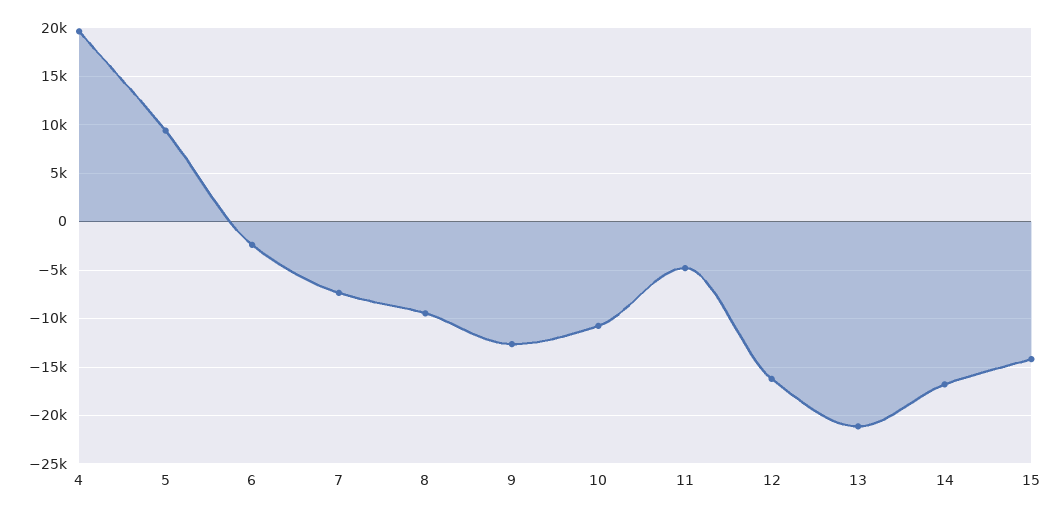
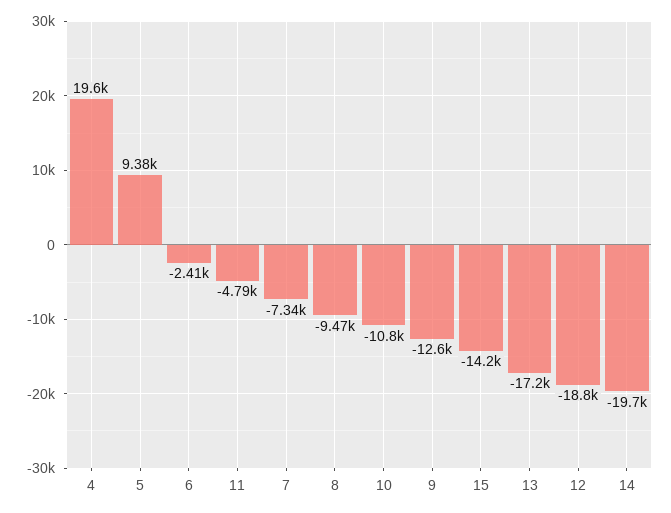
12: -16000 -> -18800
13: -21000 -> -17200
14: -17000 -> -19700

